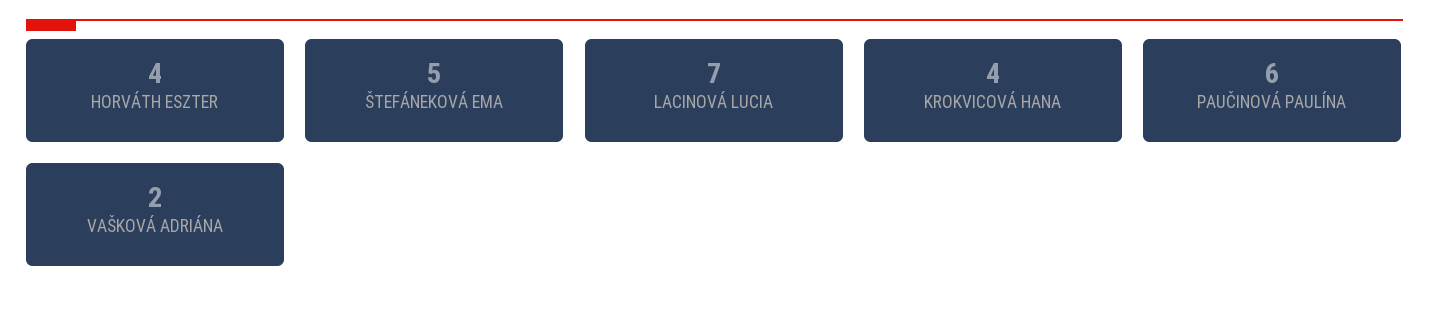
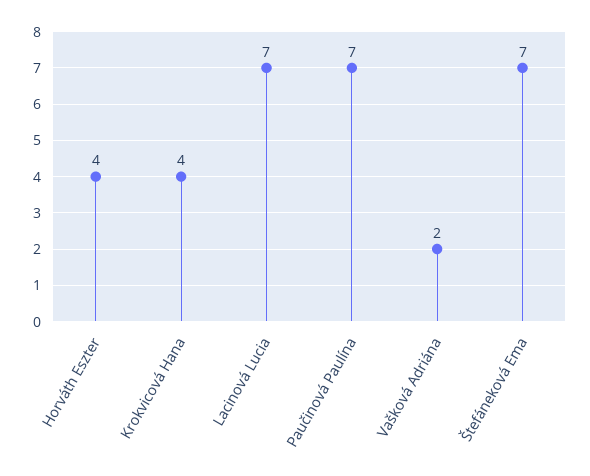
ŠTEFÁNEKOVÁ EMA: 5 -> 7
PAUČINOVÁ PAULÍNA: 6 -> 7

